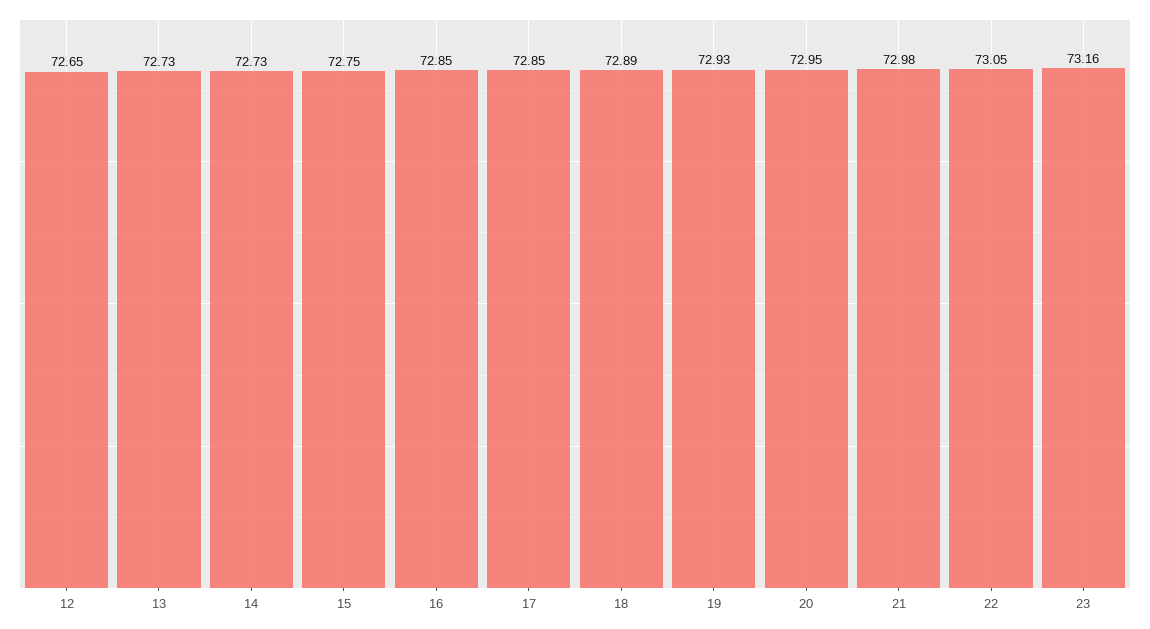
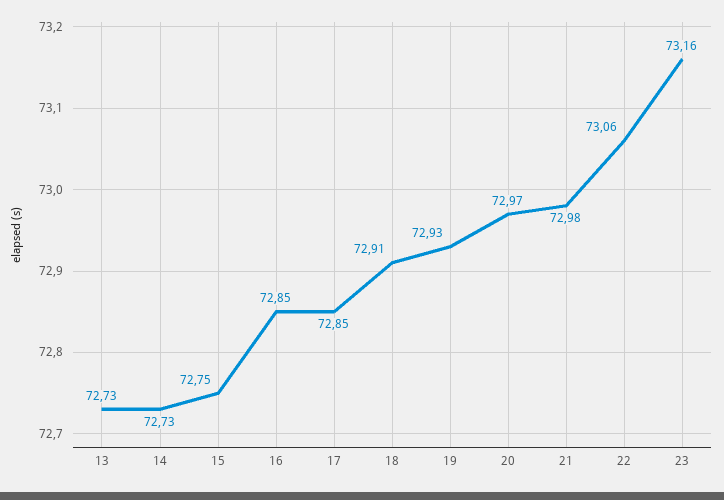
12: 72.65 -> none
18: 72.89 -> 72.91
20: 72.95 -> 72.97
22: 73.05 -> 73.06

